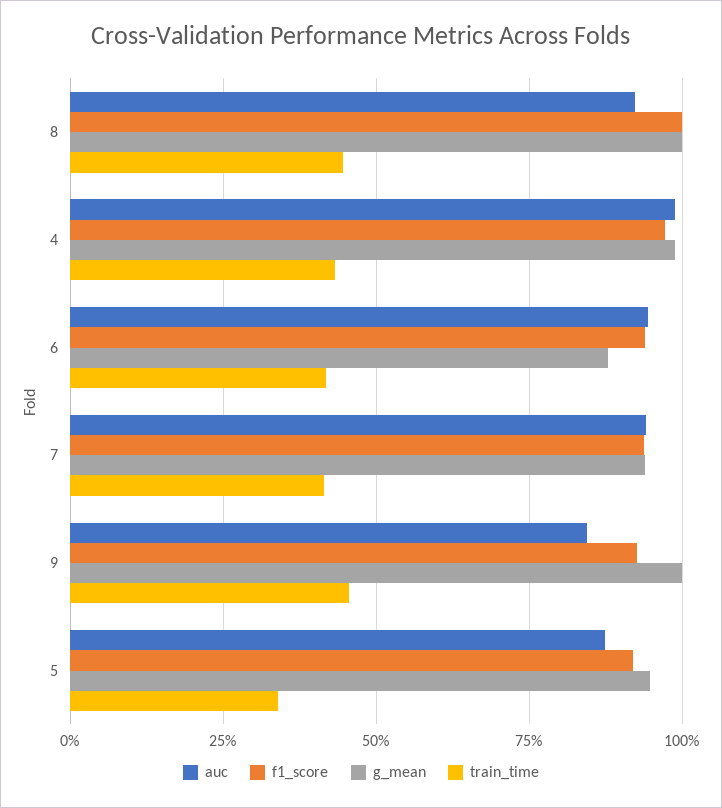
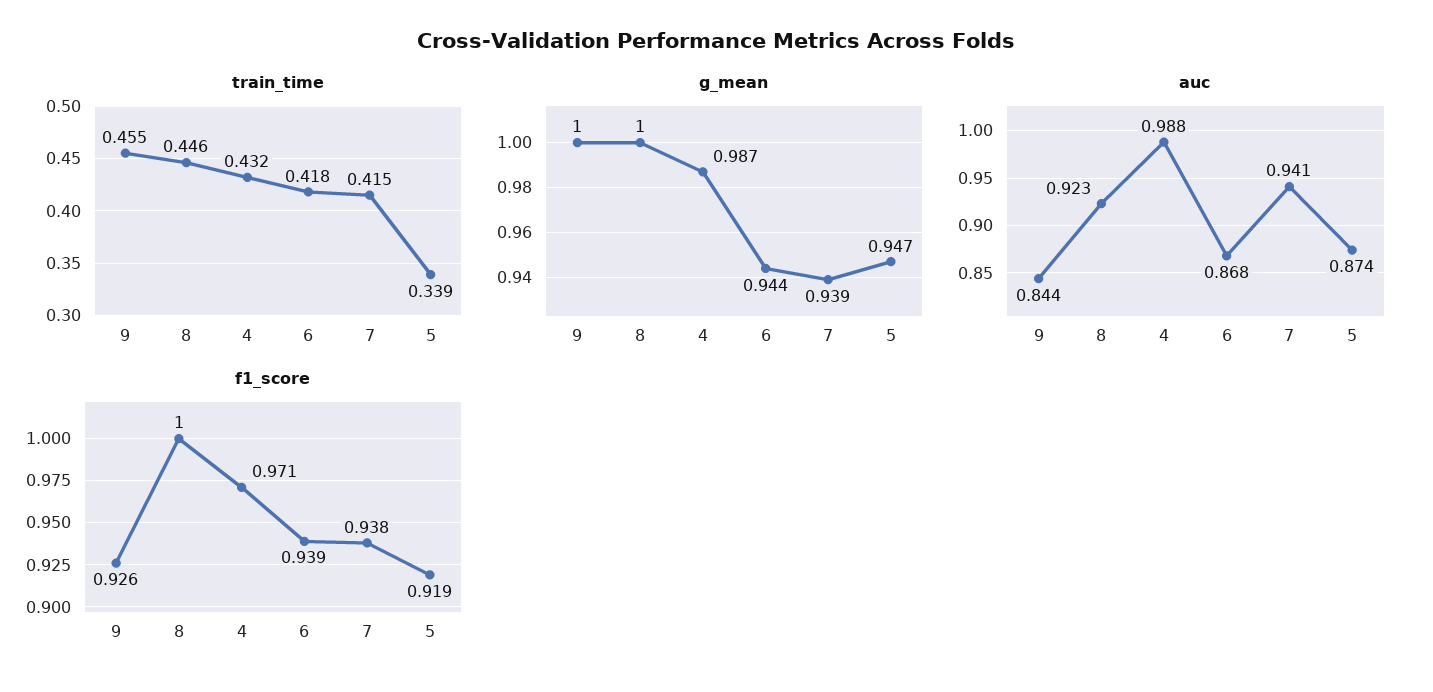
auc, 6: 0.95 -> 0.868
g_mean, 6: 0.875 -> 0.944

